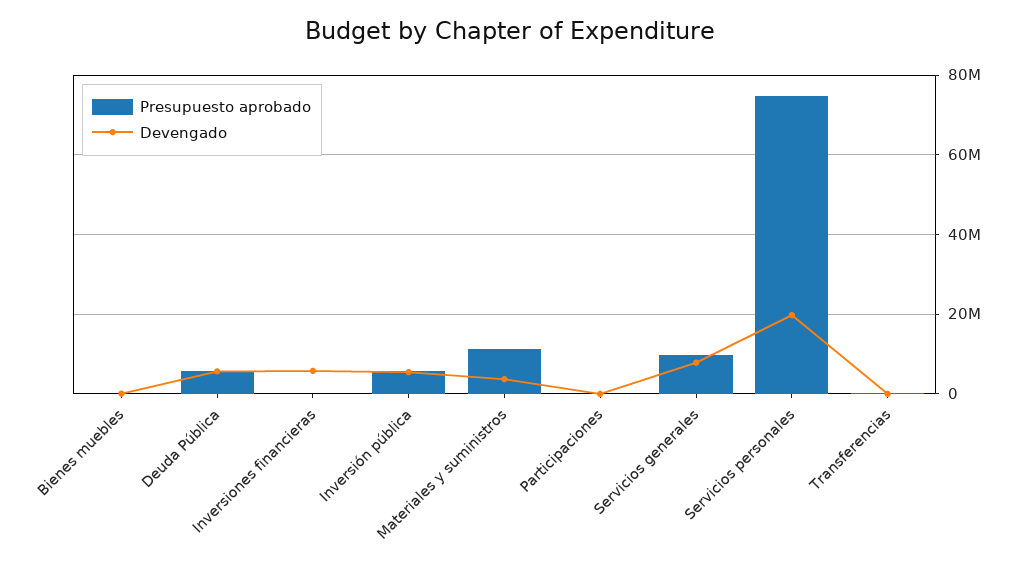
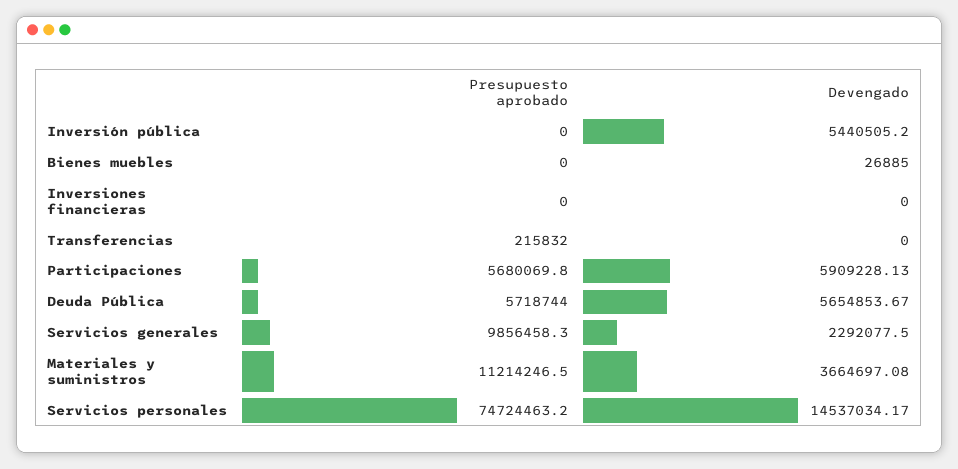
Devengado, Inversiones financieras: 6000000 -> 0
Presupuesto aprobado, Inversión pública: 6000000 -> 0
Presupuesto aprobado, Participaciones: 0 -> 5680069.8
Devengado, Participaciones: 0 -> 5909228.13
Devengado, Servicios generales: 8000000 -> 2292077.5
Devengado, Servicios personales: 20000000 -> 14537034.17

